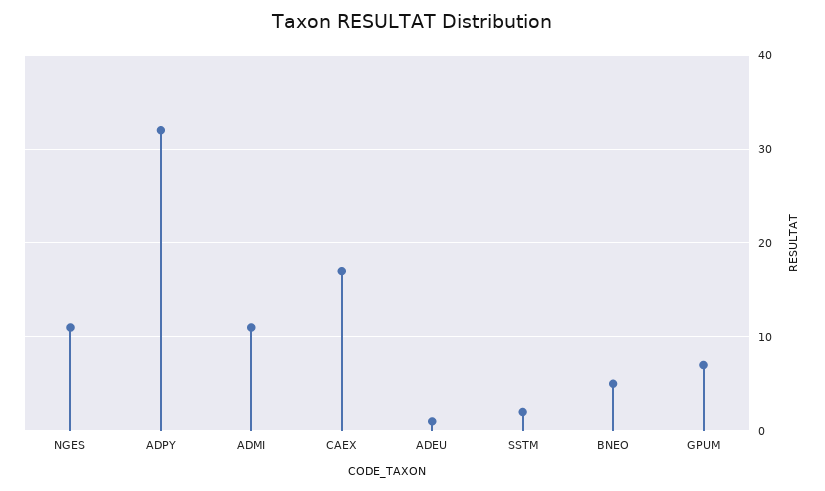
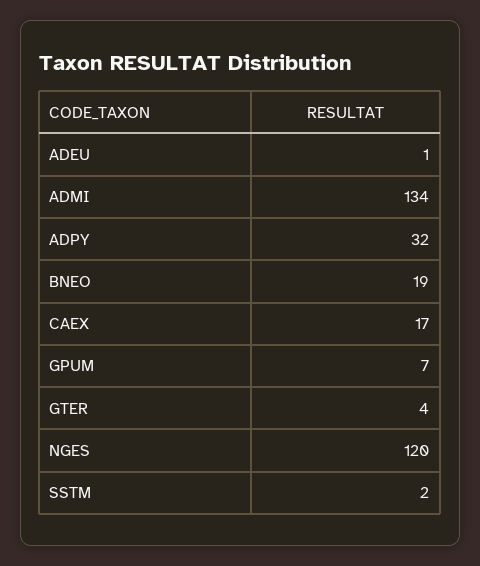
NGES: 11 -> 120
ADMI: 11 -> 134
BNEO: 5 -> 19
GTER: none -> 4

